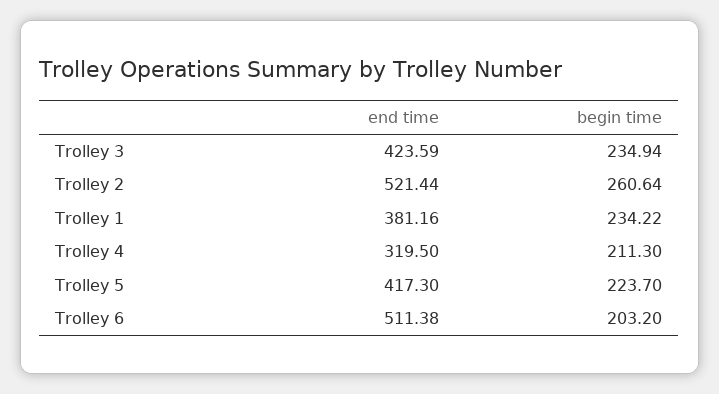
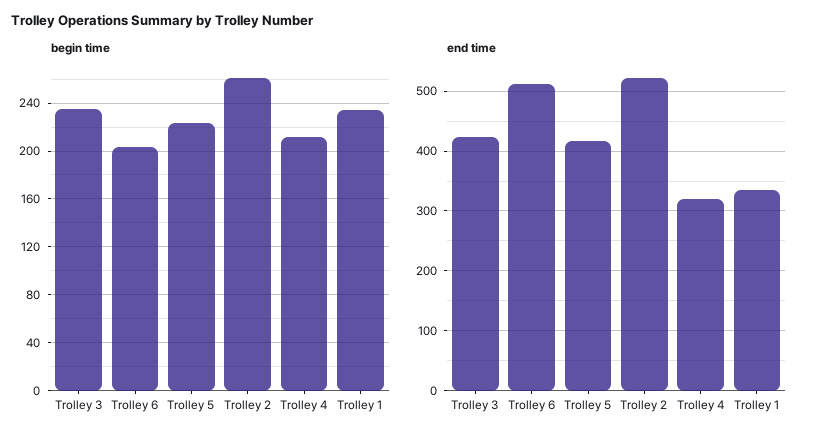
end time, Trolley 1: 381.16 -> 340

